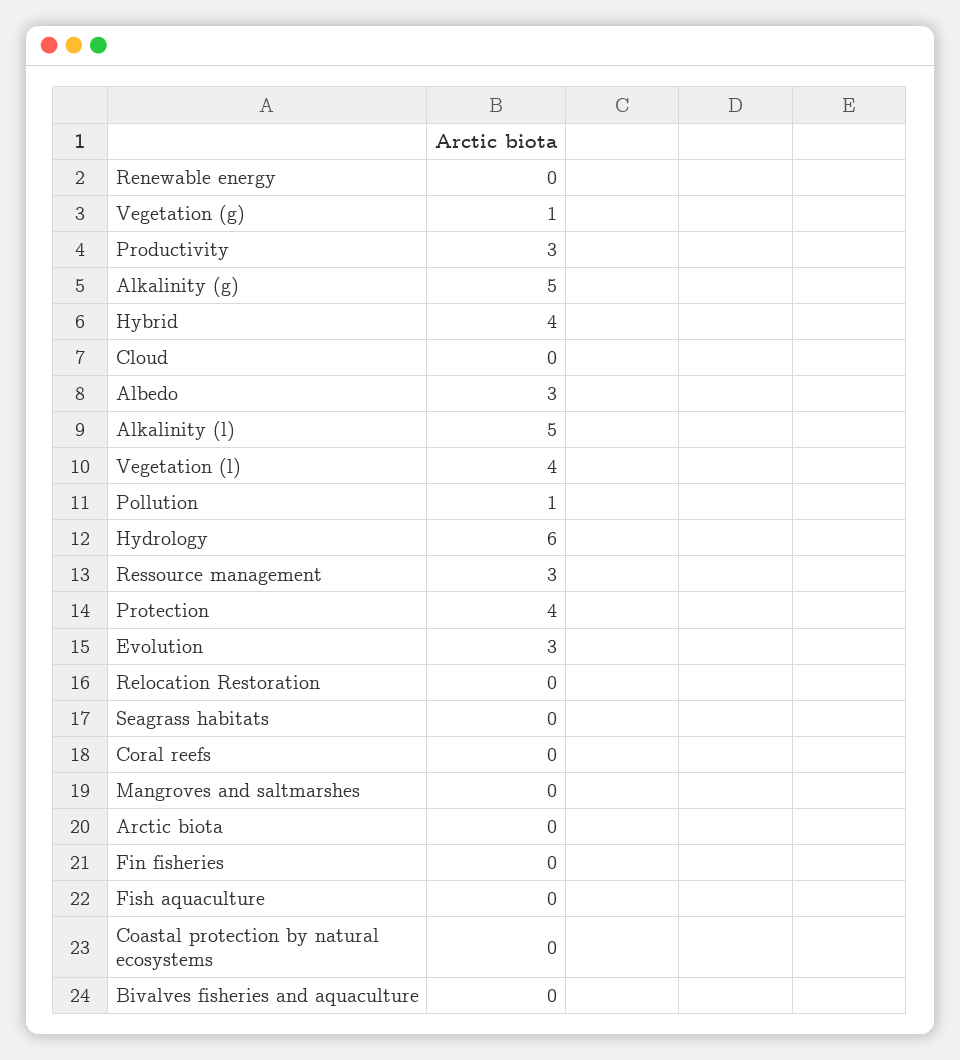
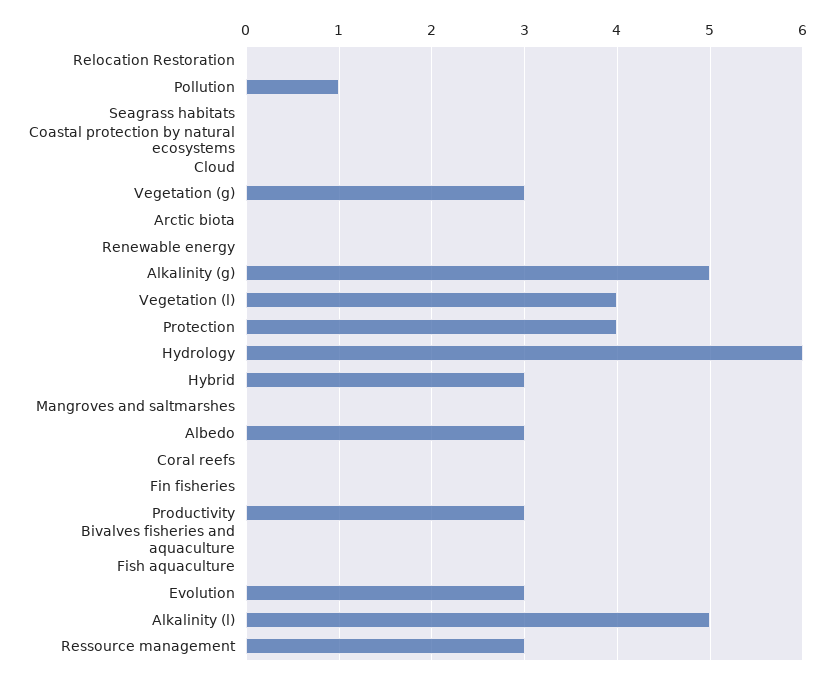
Vegetation (g): 1 -> 3
Hybrid: 4 -> 3

